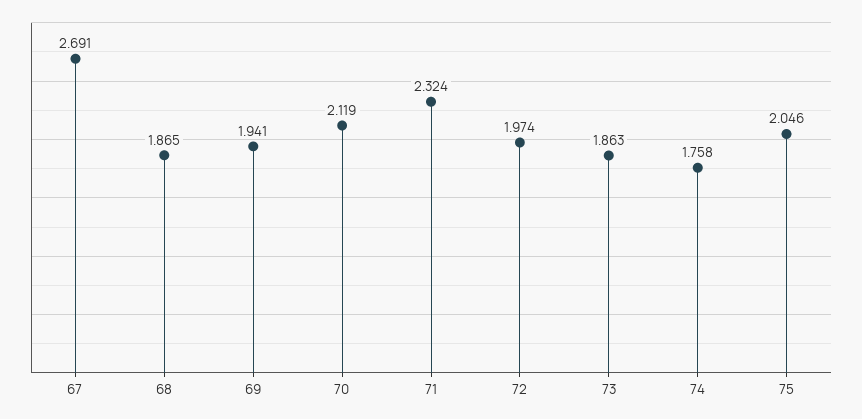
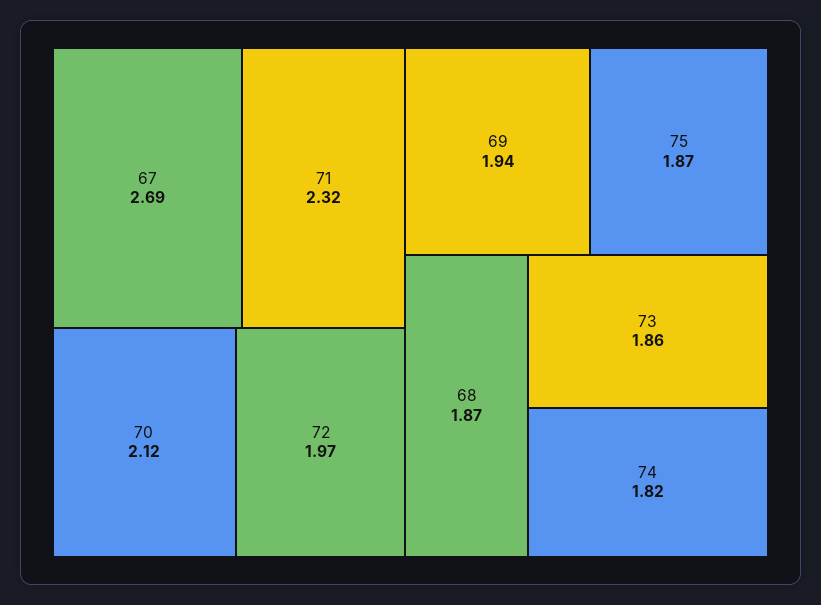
74: 1.758 -> 1.82
75: 2.046 -> 1.87

